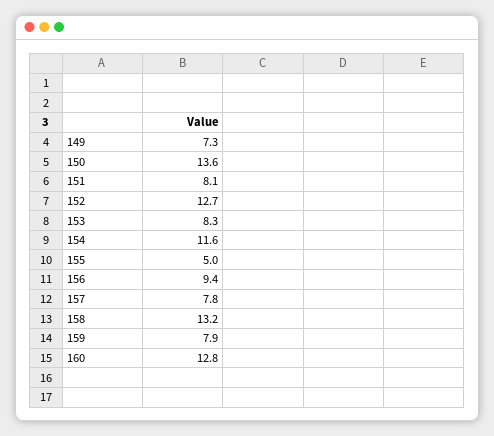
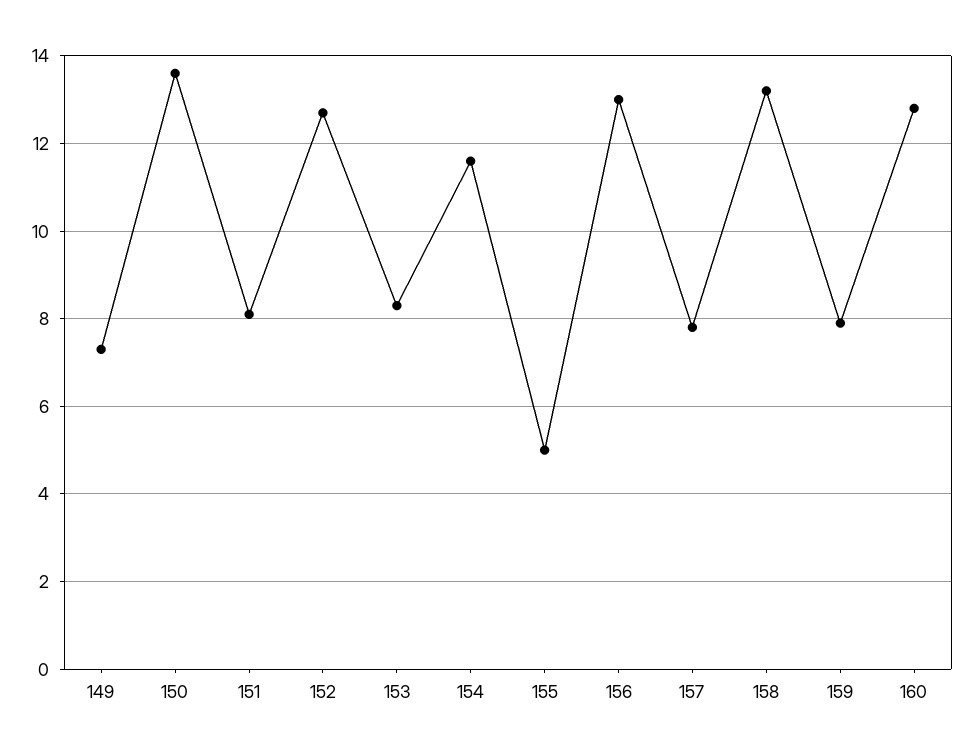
156: 9.4 -> 13

